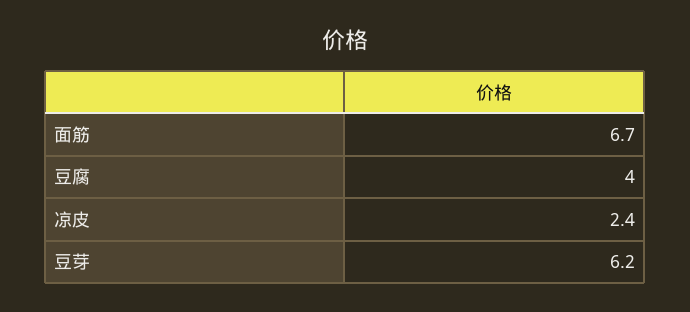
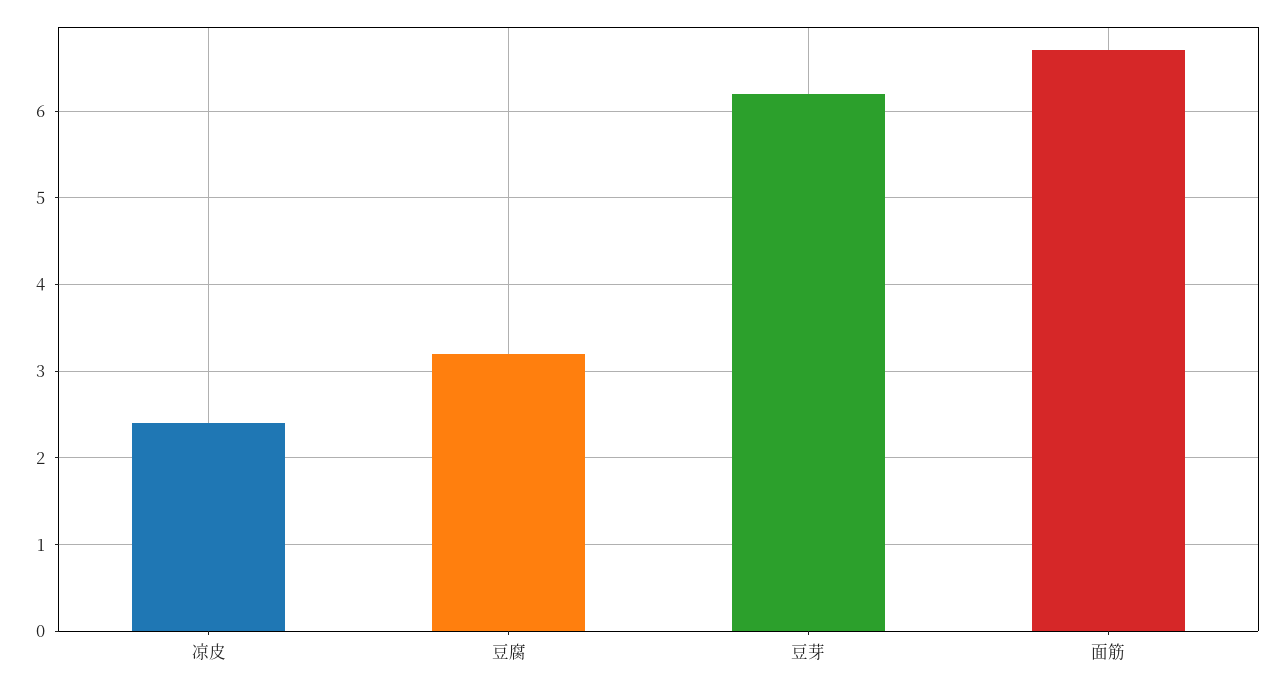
豆腐: 4 -> 3.2

